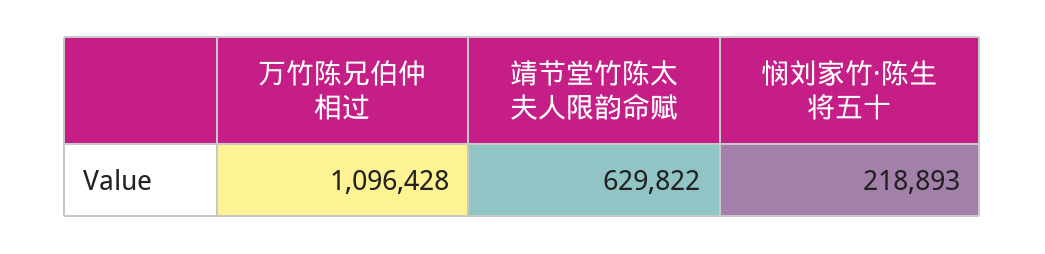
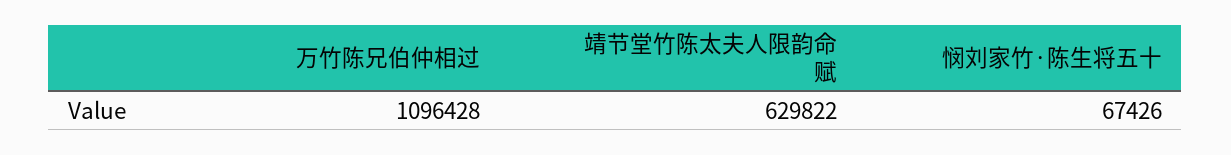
悯刘家竹·陈生将五十: 218893 -> 67426

